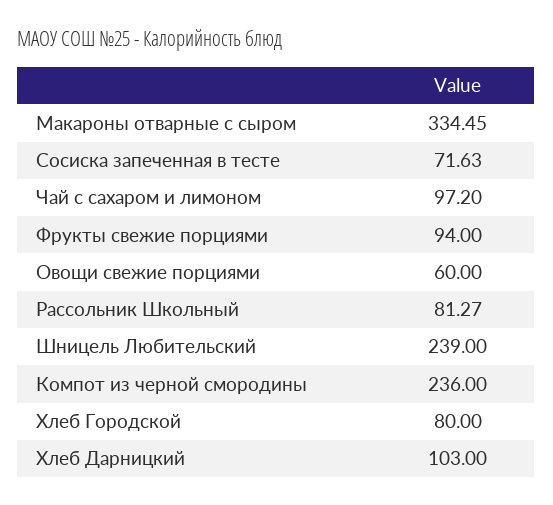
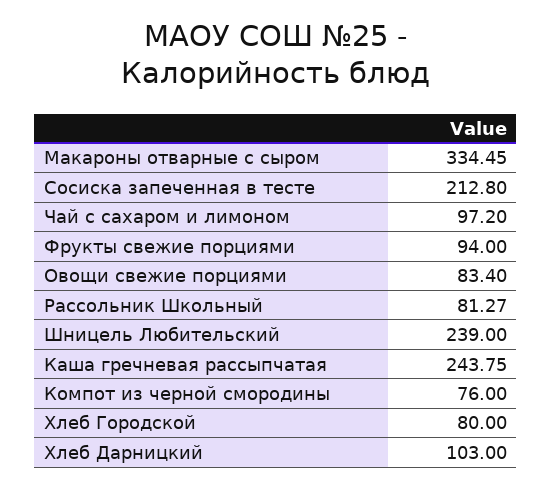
Сосиска запеченная в тесте: 71.63 -> 212.8
Овощи свежие порциями: 60 -> 83.4
Компот из черной смородины: 236 -> 76
Каша гречневая рассыпчатая: none -> 243.75

